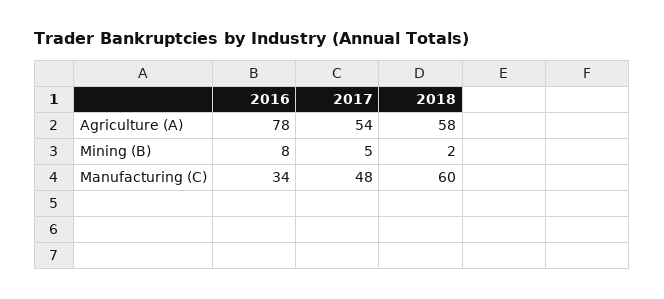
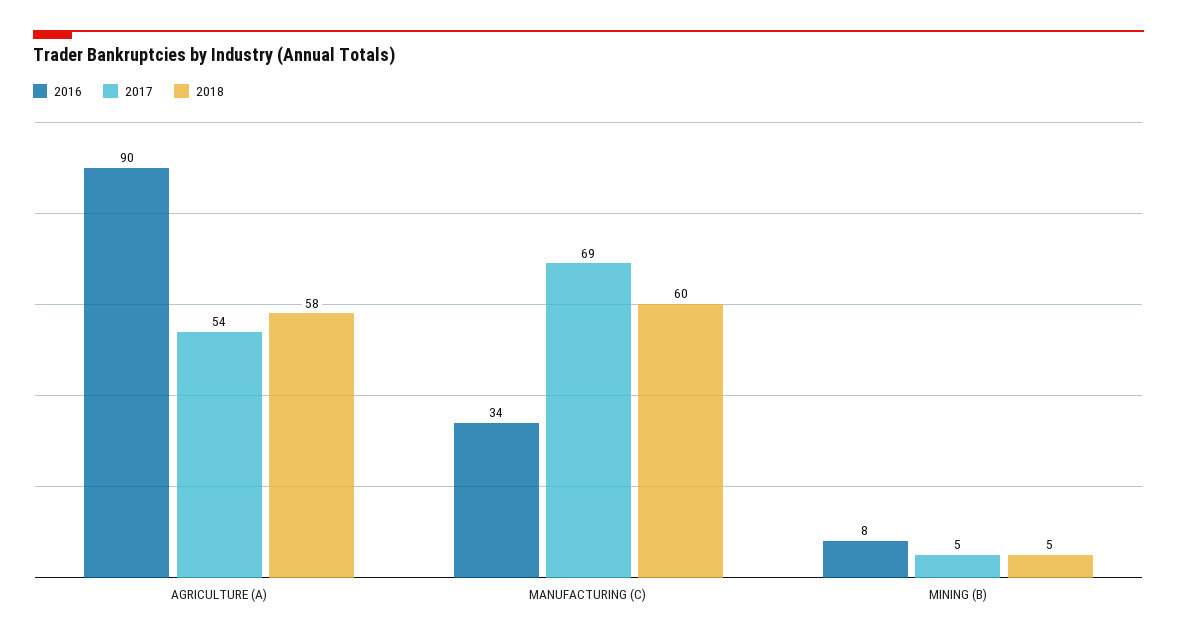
2016, Agriculture (A): 78 -> 90
2018, Mining (B): 2 -> 5
2017, Manufacturing (C): 48 -> 69

